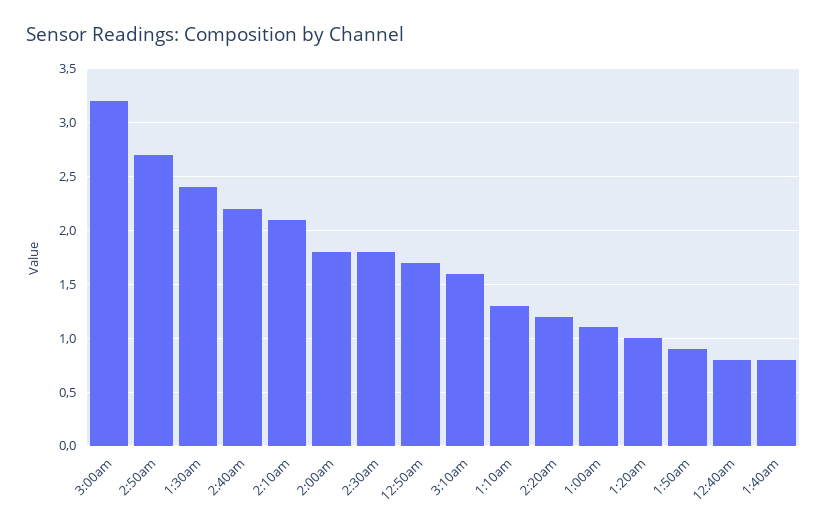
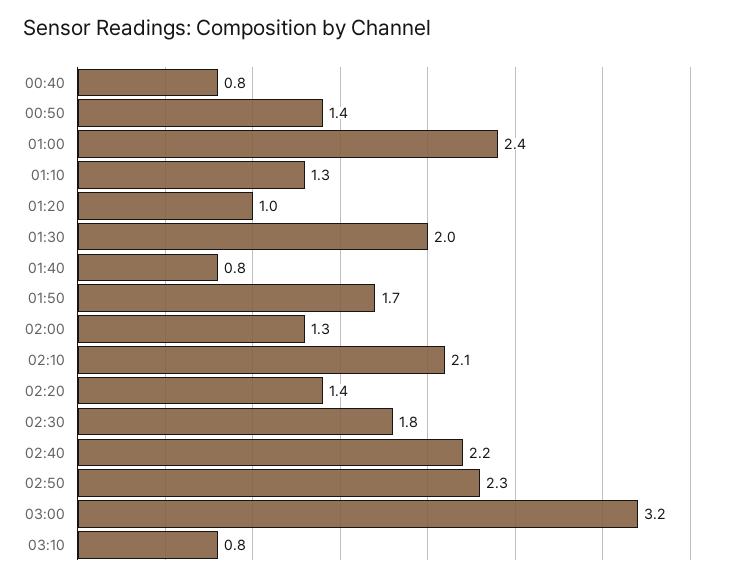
2:50am: 2.7 -> 2.3
1:30am: 2.4 -> 2
2:00am: 1.8 -> 1.3
12:50am: 1.7 -> 1.4
3:10am: 1.6 -> 0.8
2:20am: 1.2 -> 1.4
1:00am: 1.1 -> 2.4
1:50am: 0.9 -> 1.7

